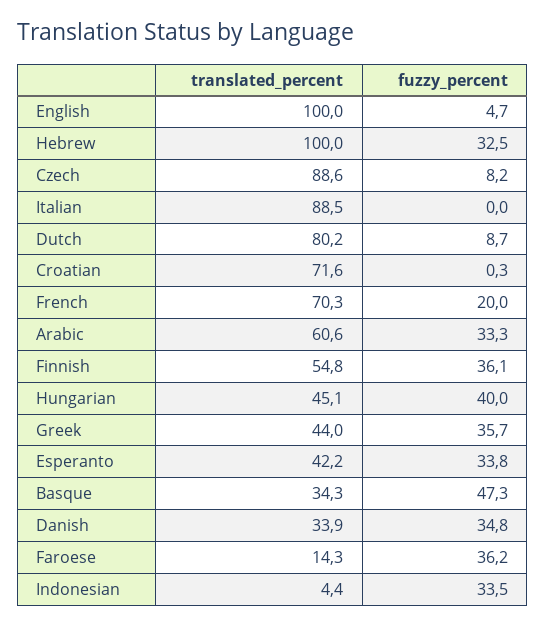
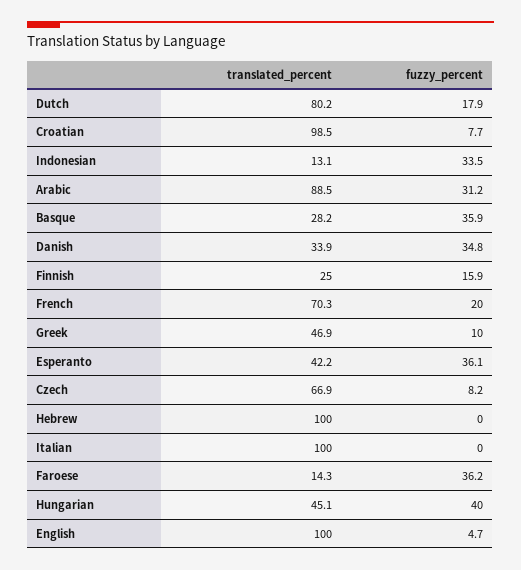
fuzzy_percent, Hebrew: 32.5 -> 0
translated_percent, Czech: 88.6 -> 66.9
translated_percent, Italian: 88.5 -> 100
fuzzy_percent, Dutch: 8.7 -> 17.9
translated_percent, Croatian: 71.6 -> 98.5
fuzzy_percent, Croatian: 0.3 -> 7.7
translated_percent, Arabic: 60.6 -> 88.5
fuzzy_percent, Arabic: 33.3 -> 31.2
translated_percent, Finnish: 54.8 -> 25
fuzzy_percent, Finnish: 36.1 -> 15.9
translated_percent, Greek: 44 -> 46.9
fuzzy_percent, Greek: 35.7 -> 10
fuzzy_percent, Esperanto: 33.8 -> 36.1
translated_percent, Basque: 34.3 -> 28.2
fuzzy_percent, Basque: 47.3 -> 35.9
translated_percent, Indonesian: 4.4 -> 13.1

